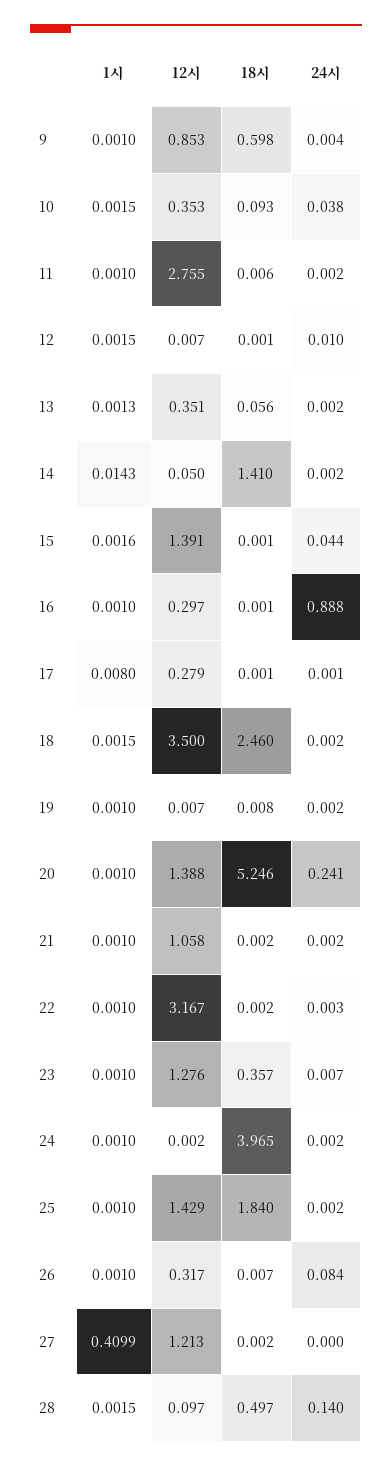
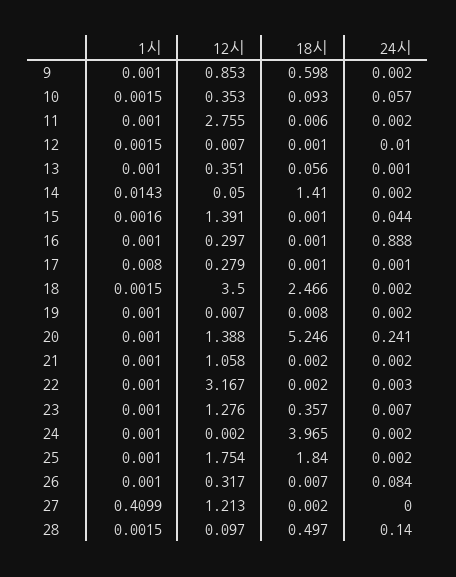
24시, 9: 0.004 -> 0.002
24시, 10: 0.038 -> 0.057
1시, 13: 0.0013 -> 0.001
24시, 13: 0.002 -> 0.001
18시, 18: 2.46 -> 2.466
12시, 25: 1.429 -> 1.754

